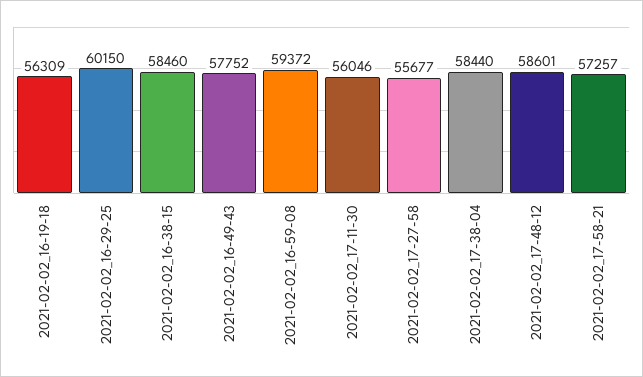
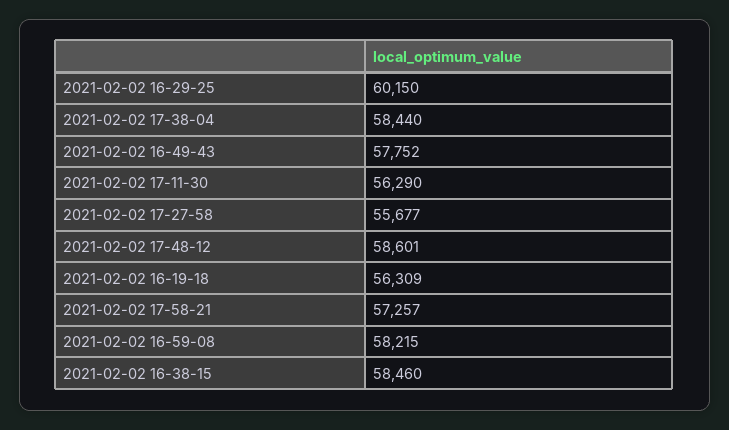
2021-02-02_16-59-08: 59372 -> 58215
2021-02-02_17-11-30: 56046 -> 56290

